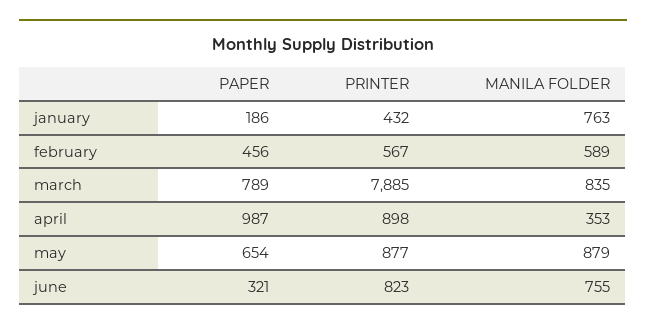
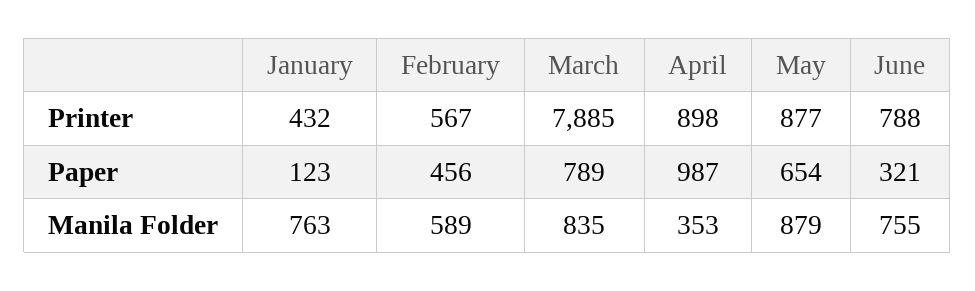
PAPER, january: 186 -> 123
PRINTER, june: 823 -> 788

